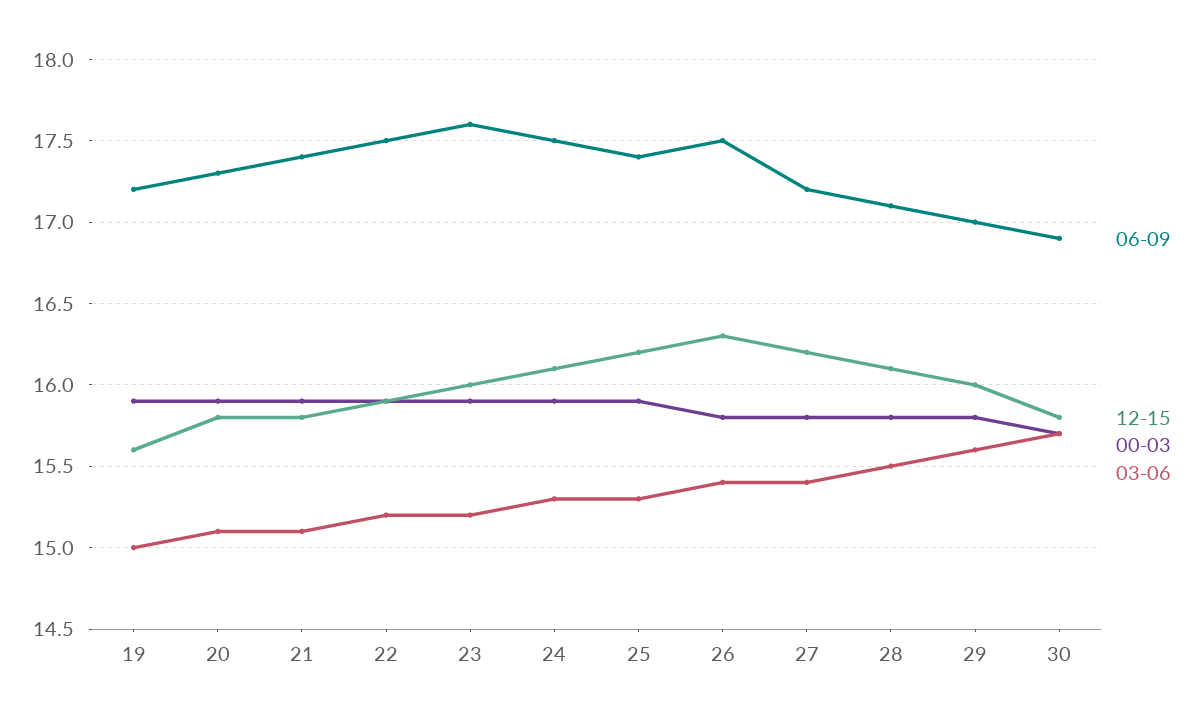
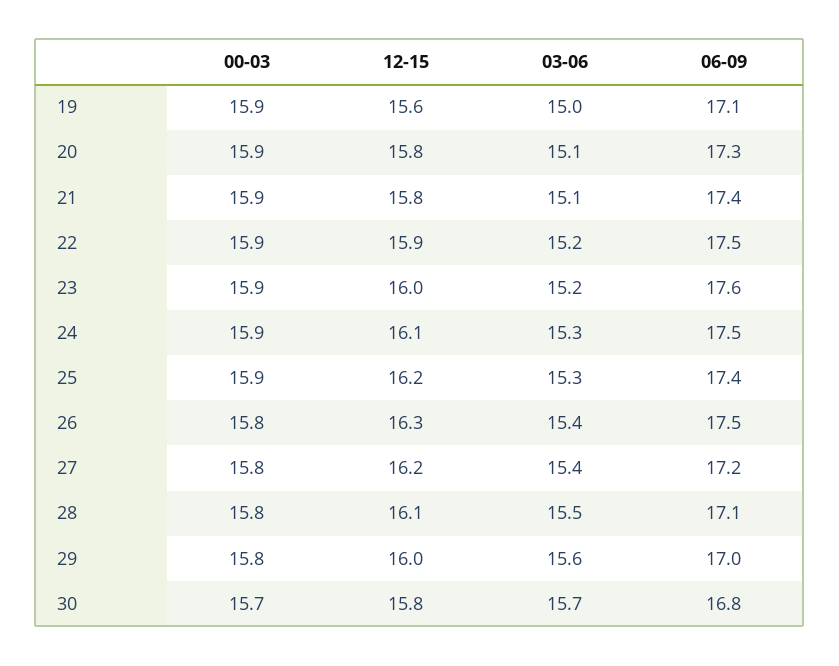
06-09, 19: 17.2 -> 17.1
06-09, 30: 16.9 -> 16.8

